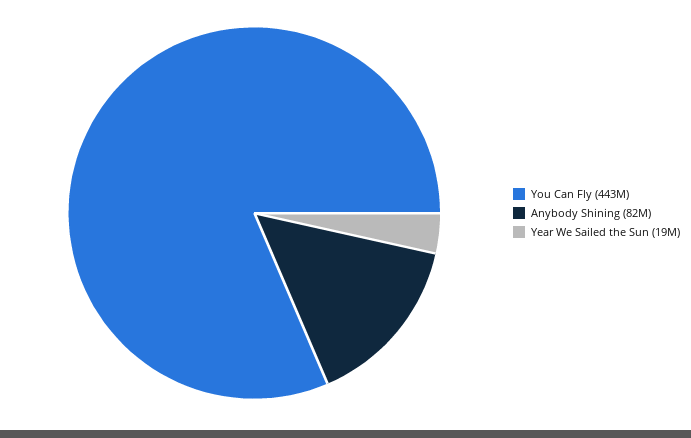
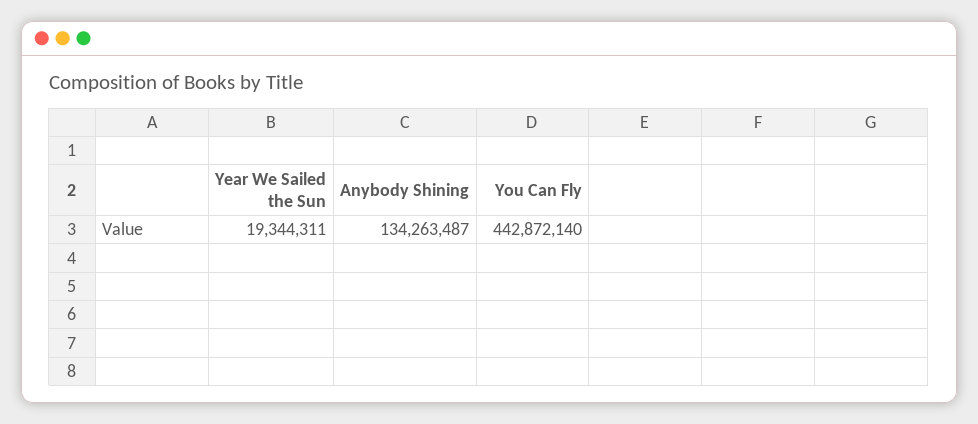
Anybody Shining: 82000000 -> 134263487

